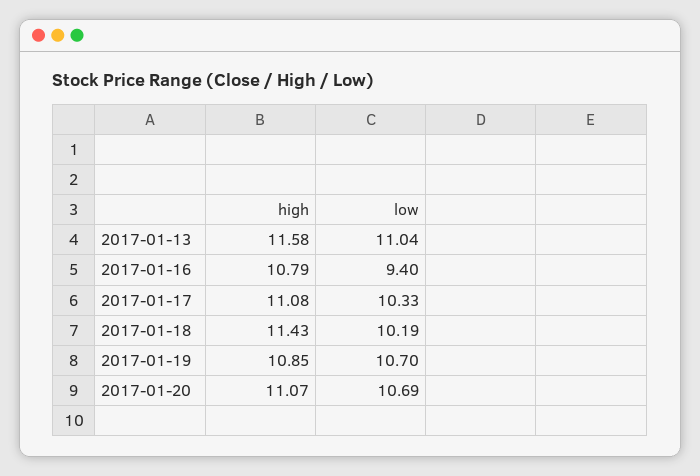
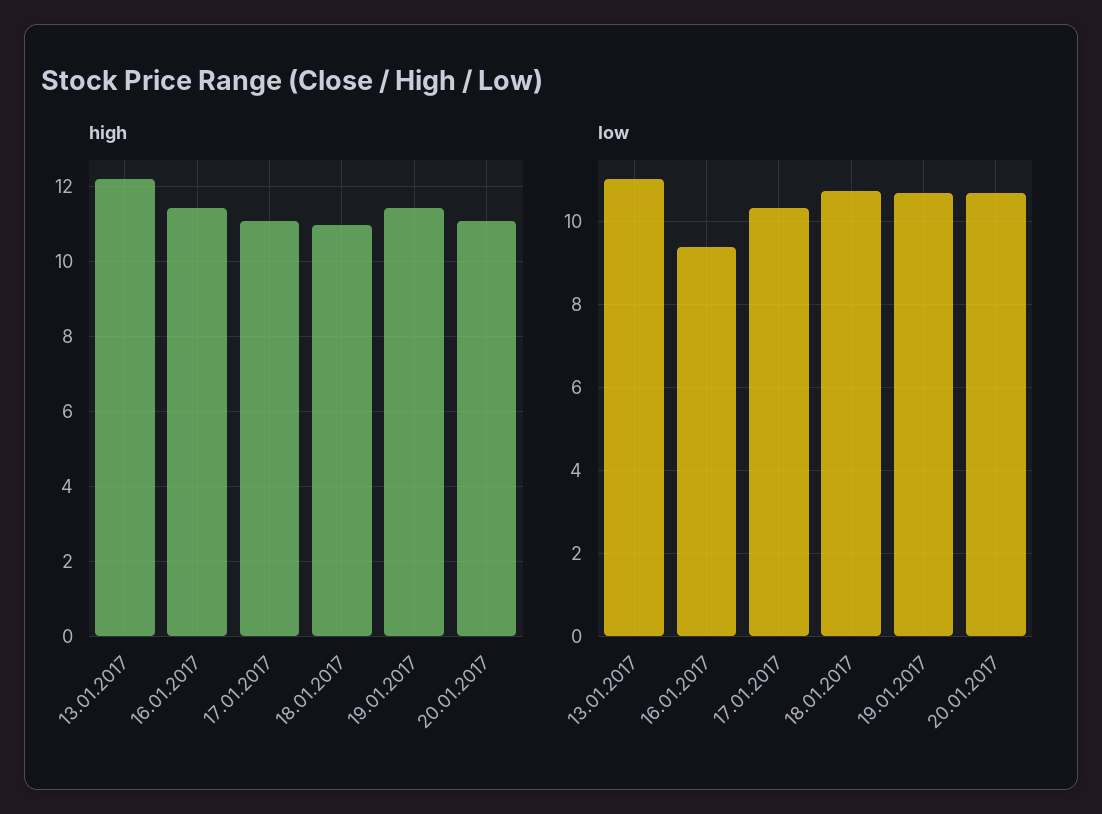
high, 2017-01-13: 11.58 -> 12.2
high, 2017-01-16: 10.79 -> 11.4
high, 2017-01-18: 11.43 -> 11
low, 2017-01-18: 10.19 -> 10.8
high, 2017-01-19: 10.85 -> 11.4

